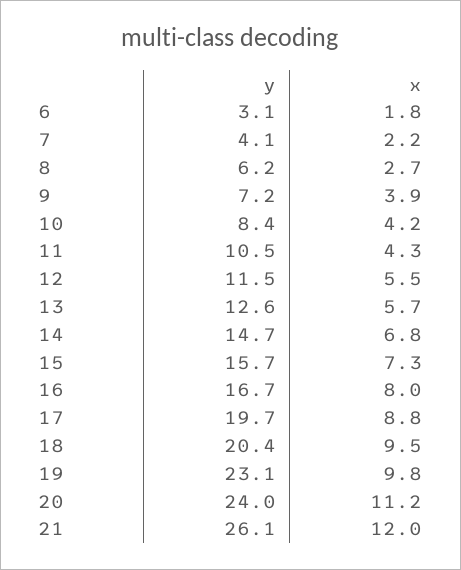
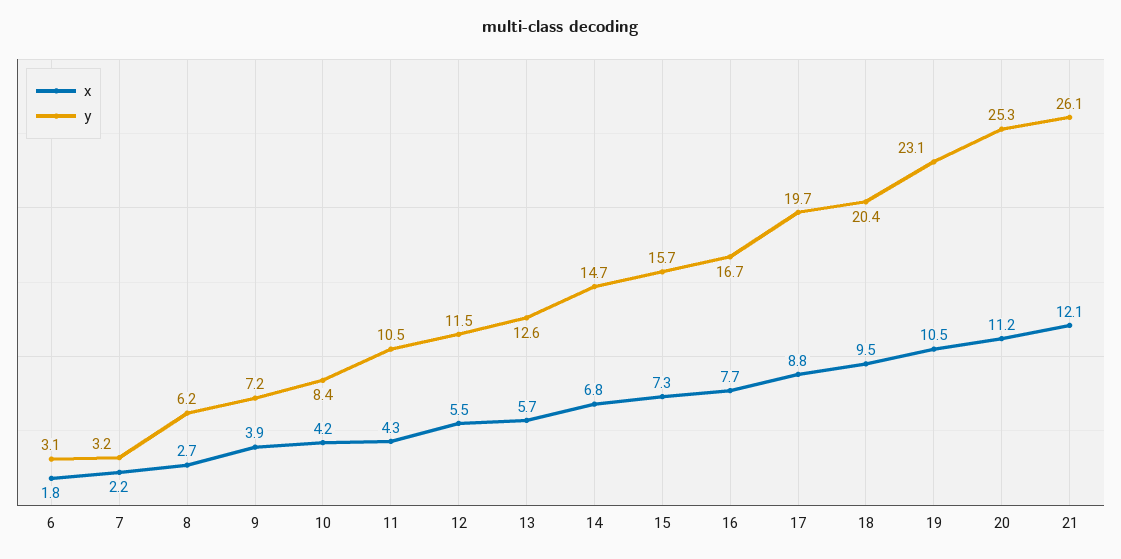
y, 7: 4.1 -> 3.2
x, 16: 8 -> 7.7
x, 19: 9.8 -> 10.5
y, 20: 24 -> 25.3
x, 21: 12 -> 12.1

